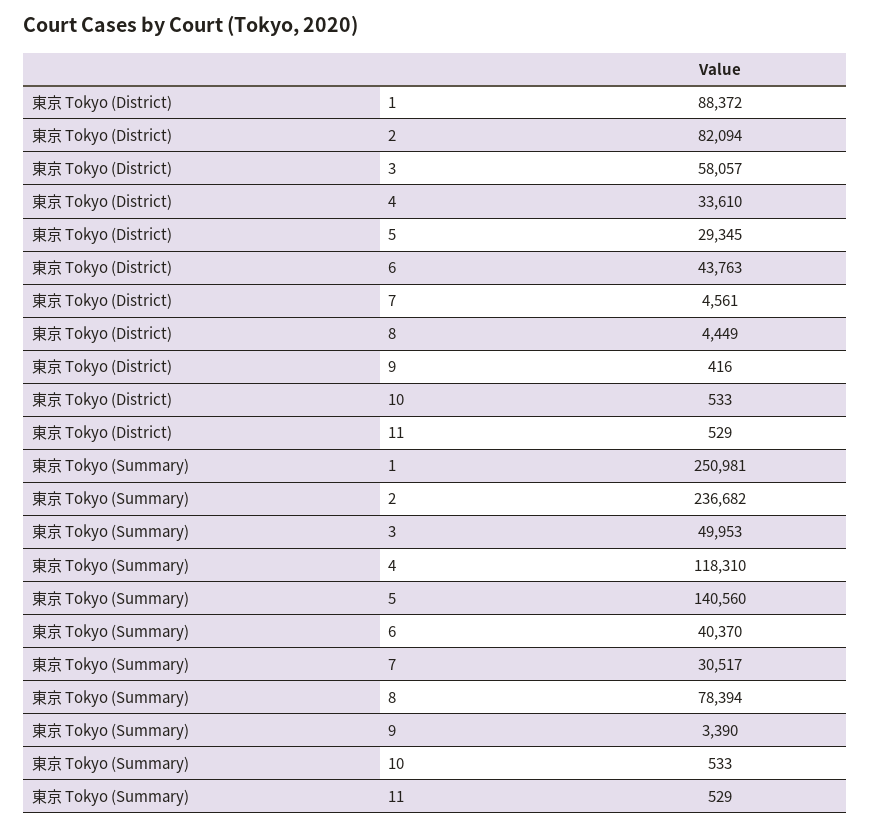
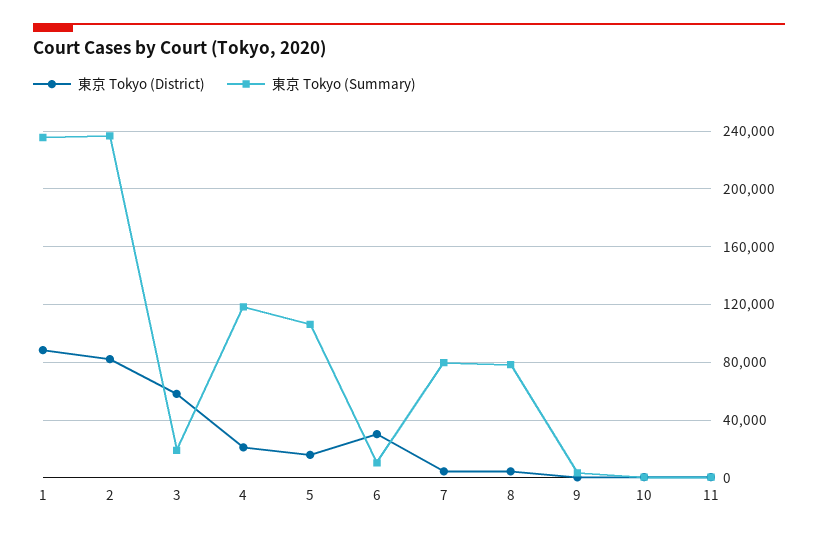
東京 Tokyo (District), 4: 33610 -> 20000
東京 Tokyo (District), 5: 29345 -> 15000
東京 Tokyo (District), 6: 43763 -> 30000
東京 Tokyo (Summary), 1: 250981 -> 235000
東京 Tokyo (Summary), 3: 49953 -> 20000
東京 Tokyo (Summary), 5: 140560 -> 105000
東京 Tokyo (Summary), 6: 40370 -> 10000
東京 Tokyo (Summary), 7: 30517 -> 80000

